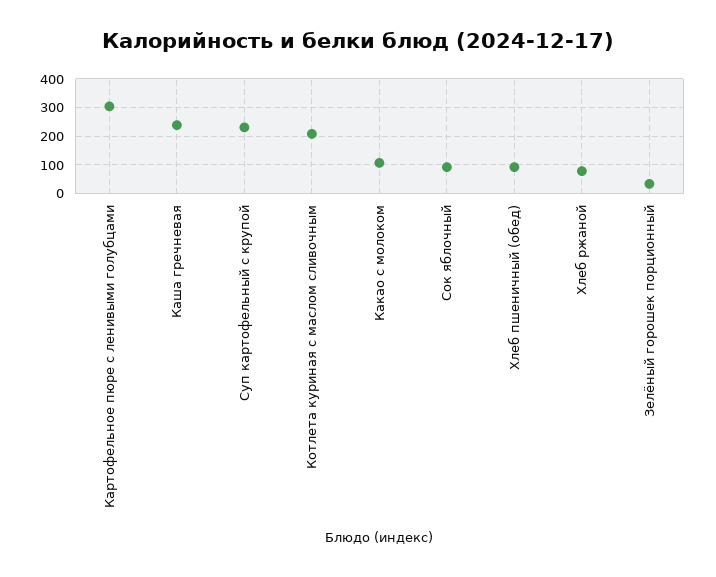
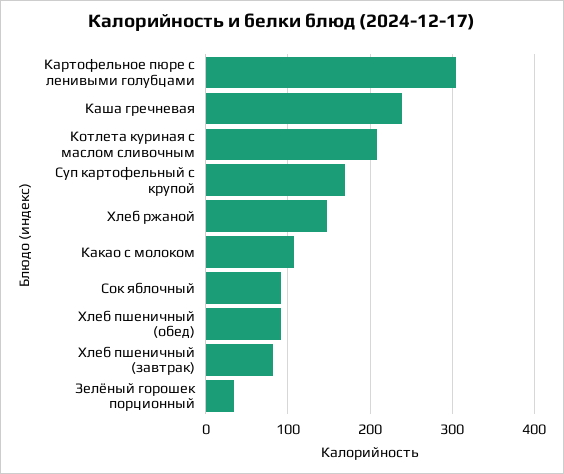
Суп картофельный с крупой: 225 -> 170
Хлеб ржаной: 75 -> 150
Хлеб пшеничный (завтрак): none -> 80

